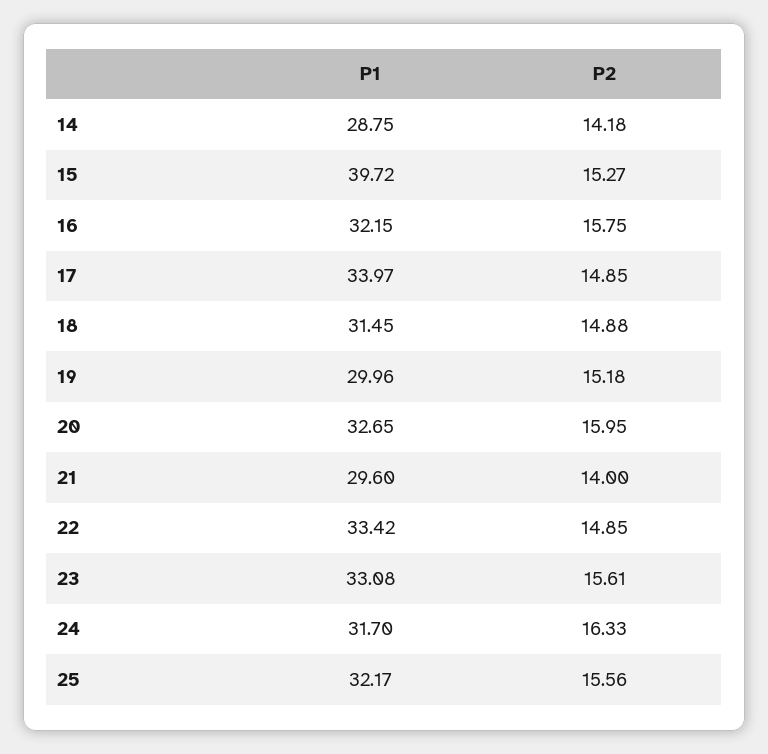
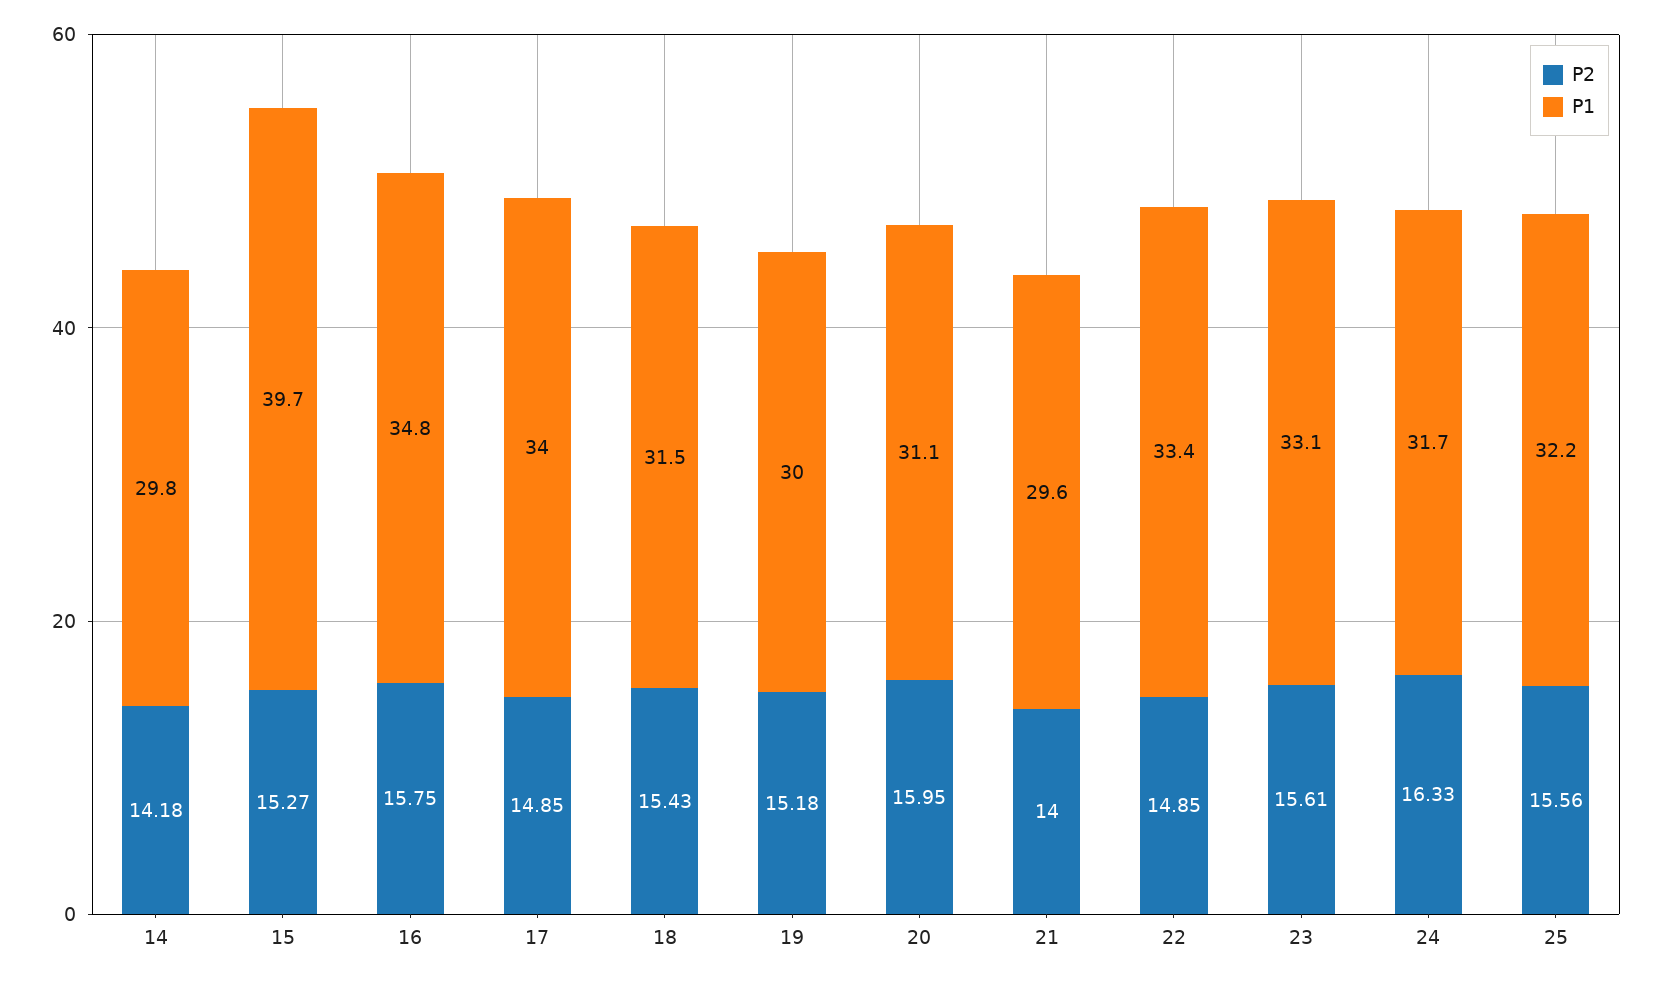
P1, 14: 28.75 -> 29.8
P1, 16: 32.15 -> 34.8
P2, 18: 14.88 -> 15.43
P1, 20: 32.65 -> 31.1

